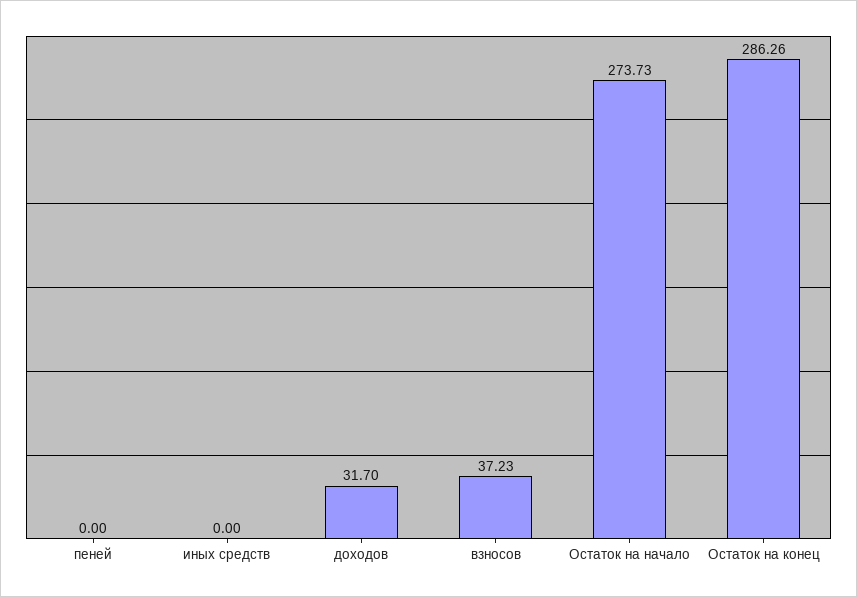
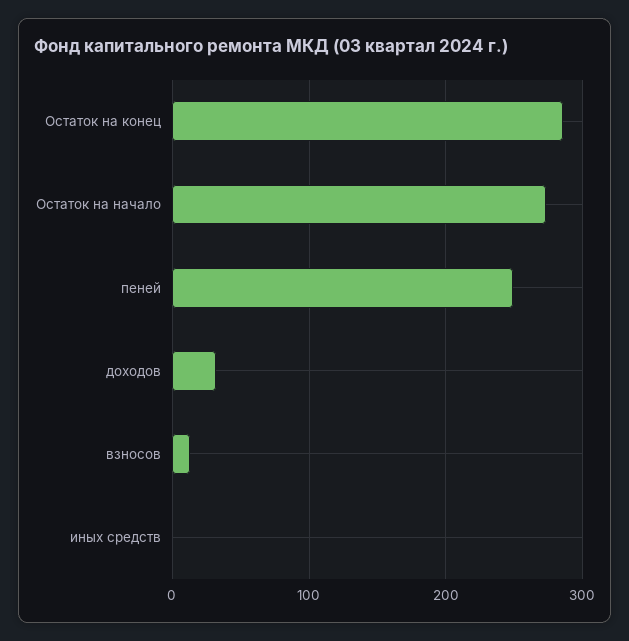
пеней: 0 -> 250
взносов: 37.23 -> 10

